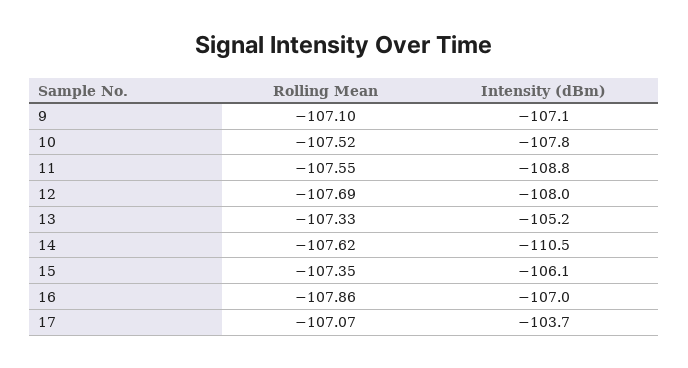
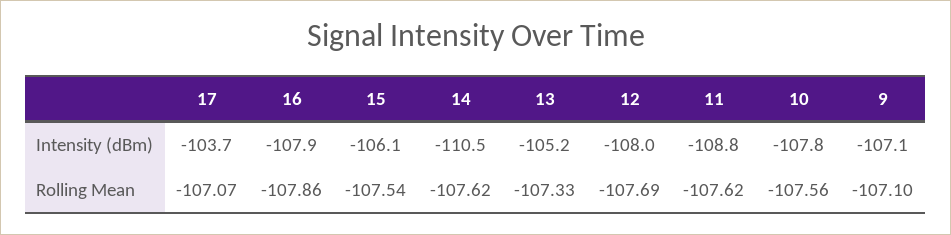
Rolling Mean, 10: -107.52 -> -107.56
Rolling Mean, 11: -107.55 -> -107.62
Rolling Mean, 15: -107.35 -> -107.54
Intensity (dBm), 16: -107 -> -107.9

